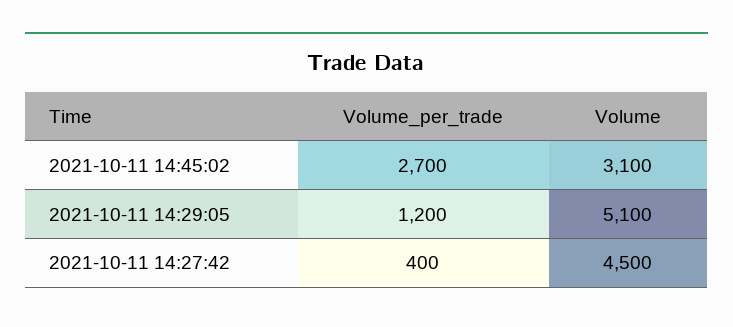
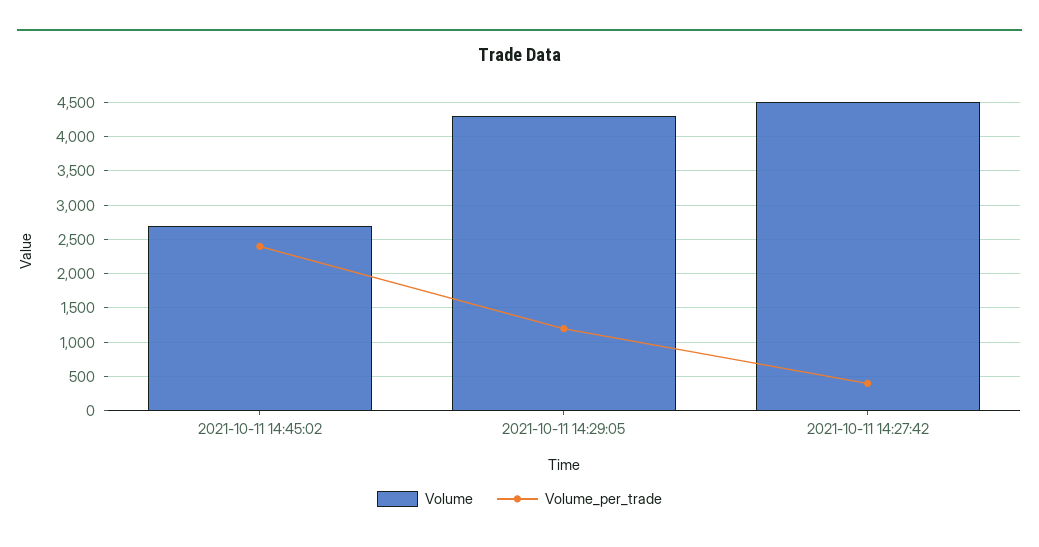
Volume_per_trade, 2021-10-11 14:45:02: 2700 -> 2400
Volume, 2021-10-11 14:45:02: 3100 -> 2700
Volume, 2021-10-11 14:29:05: 5100 -> 4300

